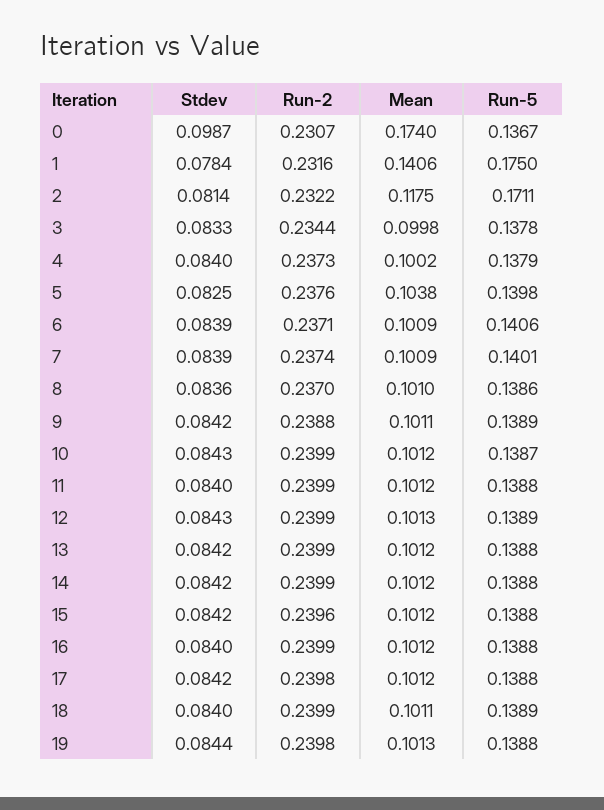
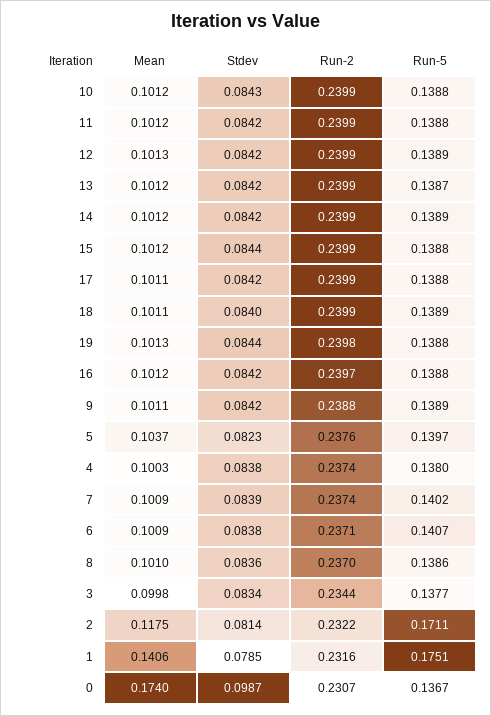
Stdev, 1: 0.0784 -> 0.0785
Run-5, 1: 0.175 -> 0.1751
Stdev, 3: 0.0833 -> 0.0834
Run-5, 3: 0.1378 -> 0.1377
Stdev, 4: 0.084 -> 0.0838
Run-2, 4: 0.2373 -> 0.2374
Mean, 4: 0.1002 -> 0.1003
Run-5, 4: 0.1379 -> 0.138
Stdev, 5: 0.0825 -> 0.0823
Mean, 5: 0.1038 -> 0.1037
Run-5, 5: 0.1398 -> 0.1397
Stdev, 6: 0.0839 -> 0.0838
Run-5, 6: 0.1406 -> 0.1407
Run-5, 7: 0.1401 -> 0.1402
Run-5, 10: 0.1387 -> 0.1388
Stdev, 11: 0.084 -> 0.0842
Stdev, 12: 0.0843 -> 0.0842
Run-5, 13: 0.1388 -> 0.1387
Run-5, 14: 0.1388 -> 0.1389
Stdev, 15: 0.0842 -> 0.0844
Run-2, 15: 0.2396 -> 0.2399
Stdev, 16: 0.084 -> 0.0842
Run-2, 16: 0.2399 -> 0.2397
Run-2, 17: 0.2398 -> 0.2399
Mean, 17: 0.1012 -> 0.1011

